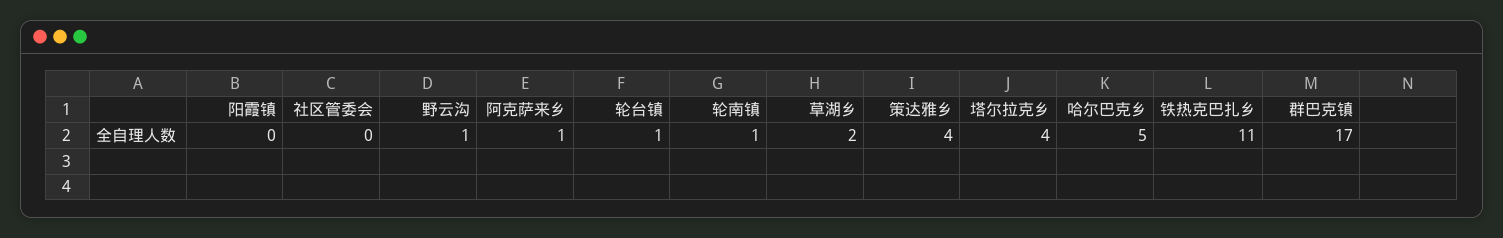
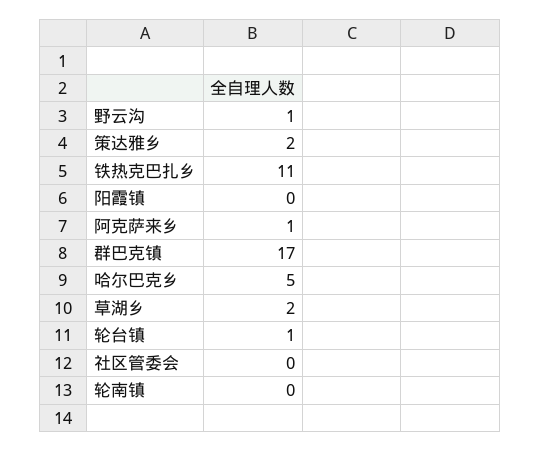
轮南镇: 1 -> 0
策达雅乡: 4 -> 2
塔尔拉克乡: 4 -> none

